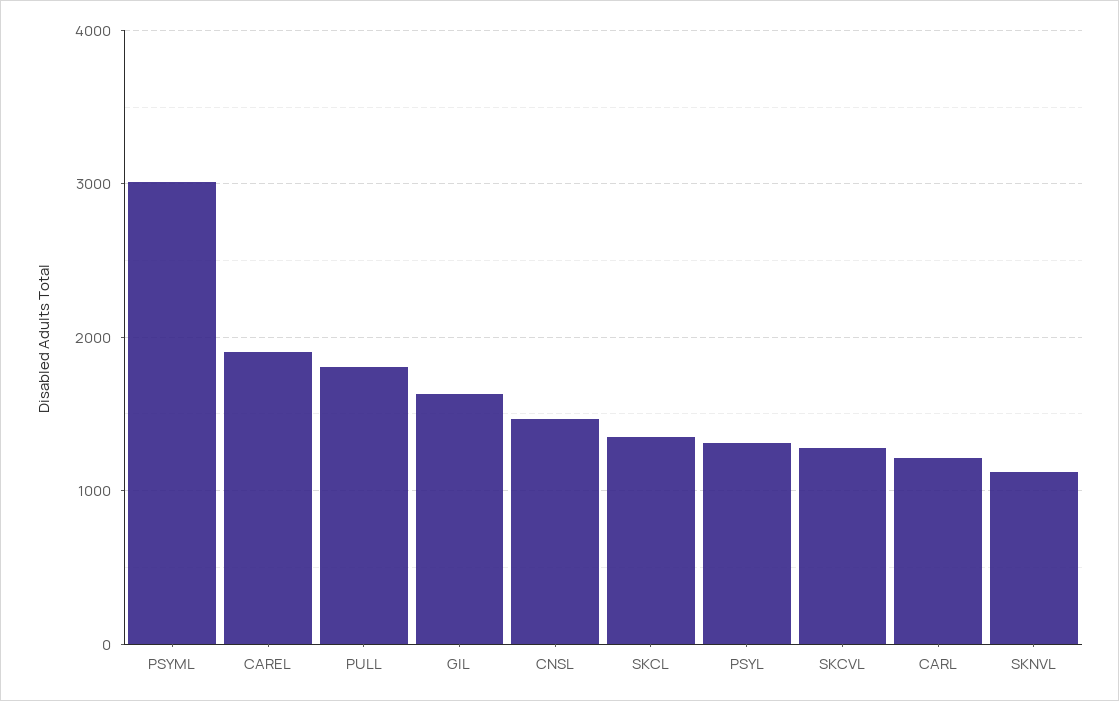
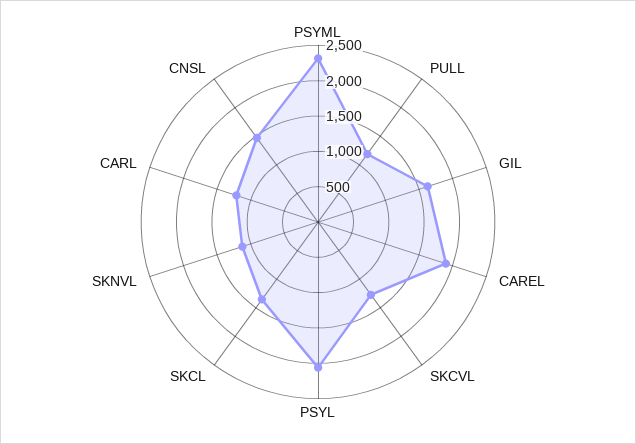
PSYML: 3000 -> 2250
PULL: 1800 -> 1250
PSYL: 1300 -> 2000

